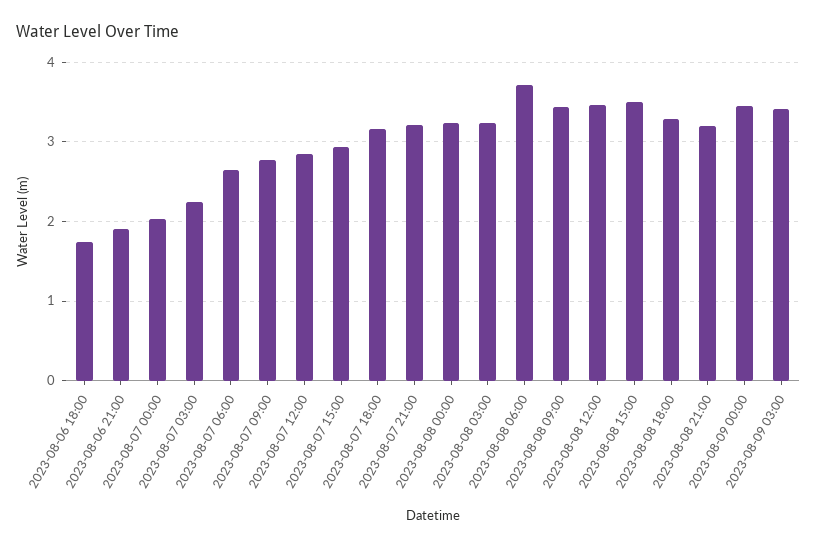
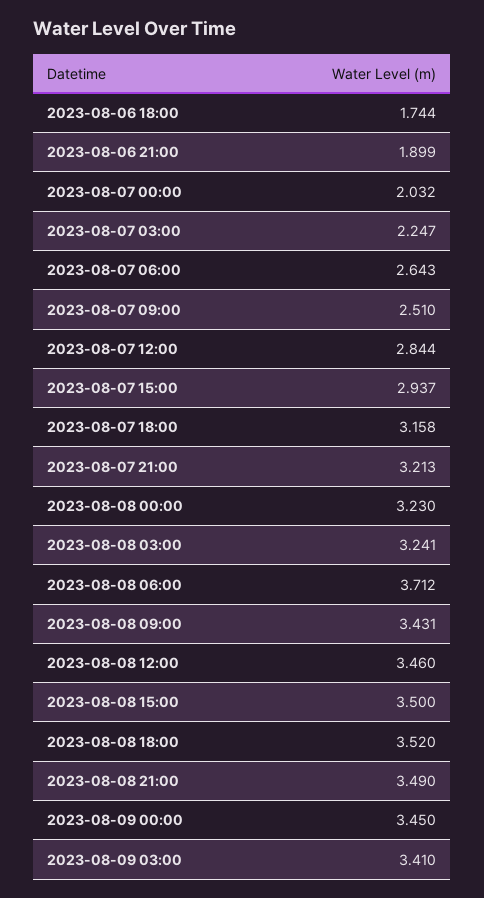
2023-08-07 09:00: 2.8 -> 2.51
2023-08-08 18:00: 3.3 -> 3.52
2023-08-08 21:00: 3.2 -> 3.49

